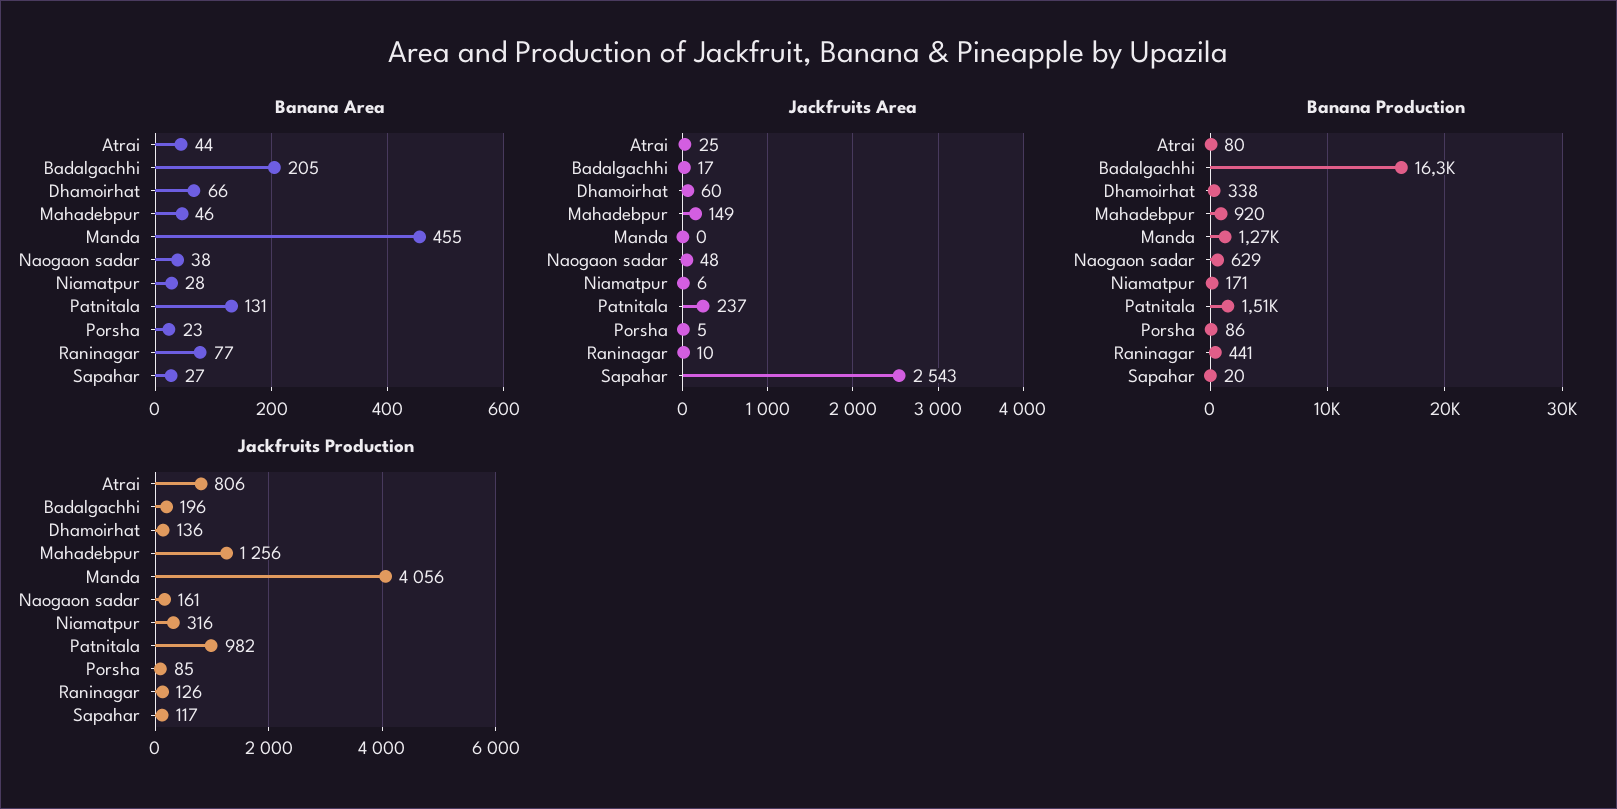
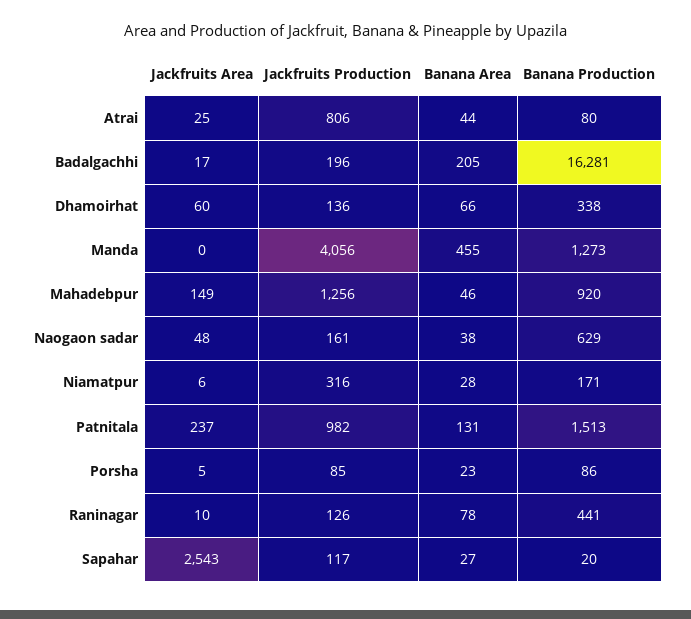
Banana Area, Raninagar: 77 -> 78

